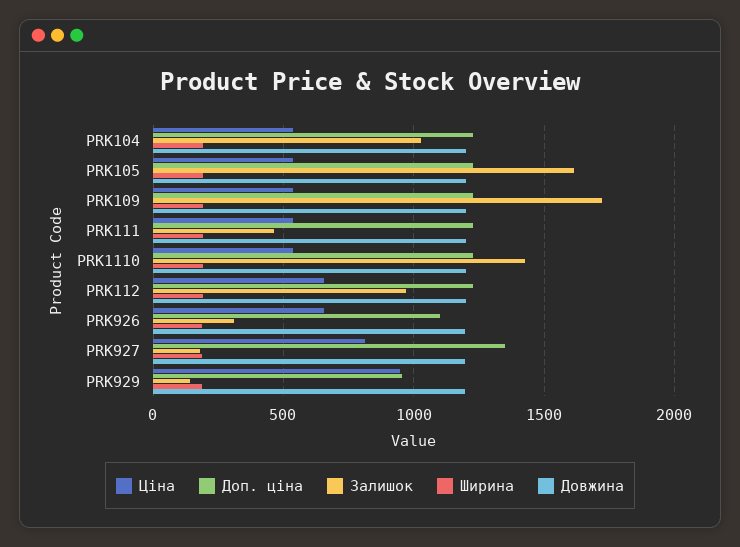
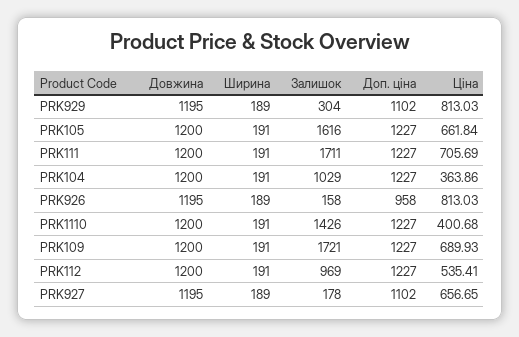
Ціна, PRK104: 550 -> 363.86
Ціна, PRK105: 550 -> 661.84
Ціна, PRK109: 550 -> 689.93
Ціна, PRK111: 550 -> 705.69
Залишок, PRK111: 450 -> 1711
Ціна, PRK1110: 550 -> 400.68
Ціна, PRK112: 650 -> 535.41
Ціна, PRK926: 650 -> 813.03
Доп. ціна, PRK926: 1100 -> 958
Залишок, PRK926: 300 -> 158
Ціна, PRK927: 800 -> 656.65
Доп. ціна, PRK927: 1350 -> 1102
Ціна, PRK929: 950 -> 813.03
Доп. ціна, PRK929: 950 -> 1102
Залишок, PRK929: 150 -> 304

